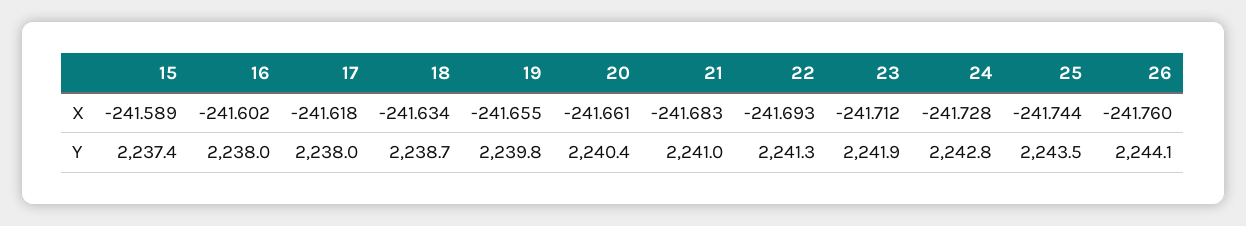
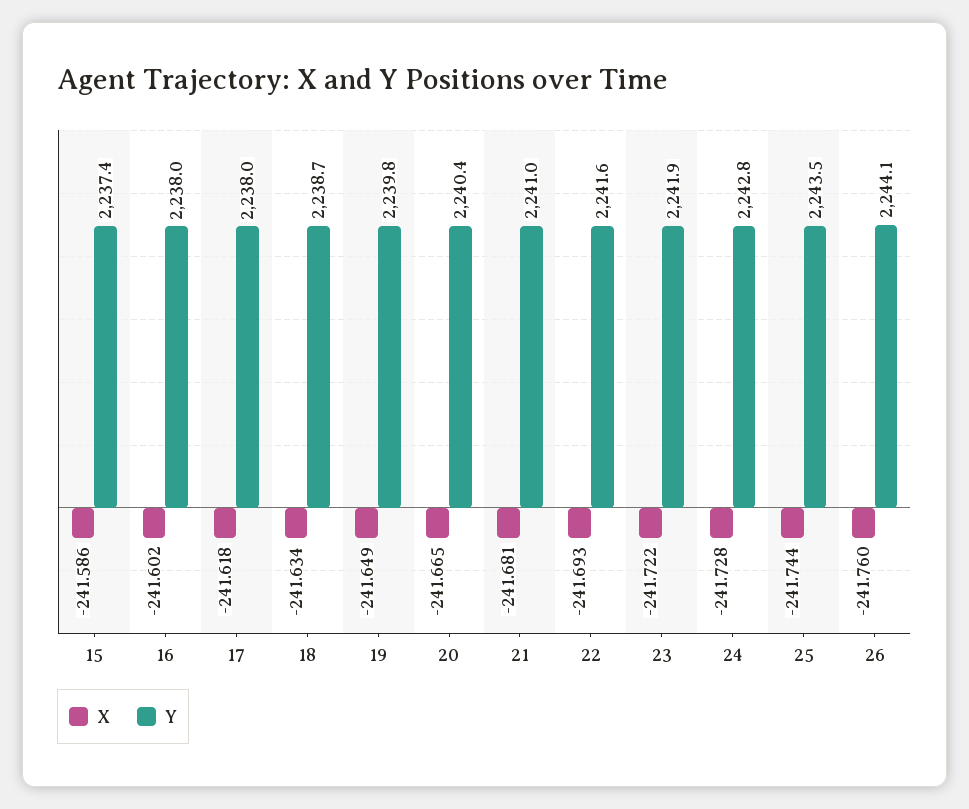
X, 15: -241.589 -> -241.586
X, 19: -241.655 -> -241.649
X, 20: -241.661 -> -241.665
X, 21: -241.683 -> -241.681
X, 23: -241.712 -> -241.722
Y, 22: 2241.3 -> 2241.6

